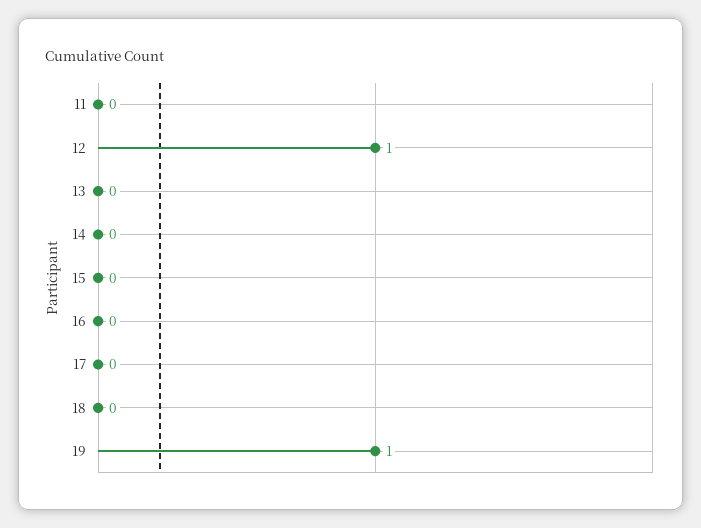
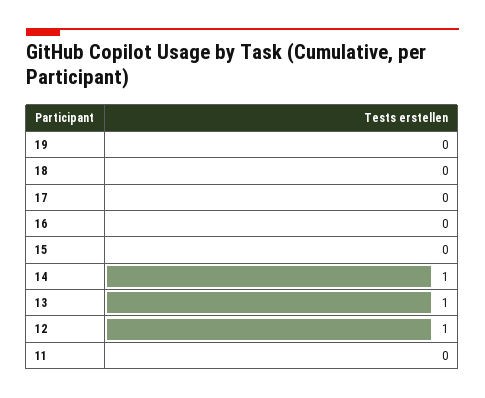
13: 0 -> 1
14: 0 -> 1
19: 1 -> 0

